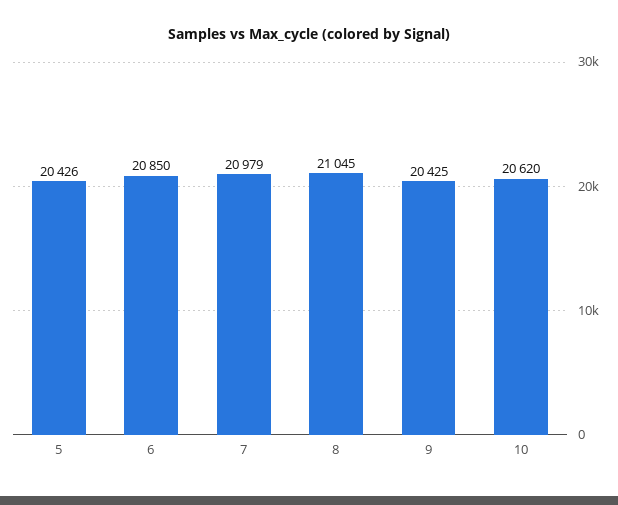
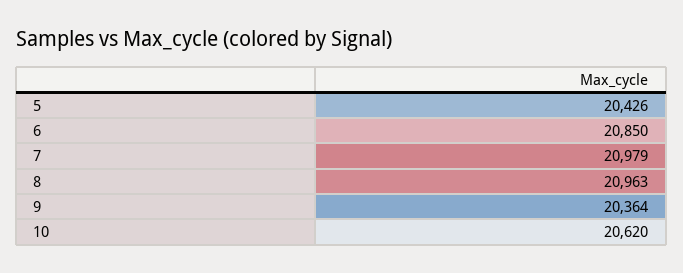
8: 21045 -> 20963
9: 20425 -> 20364

